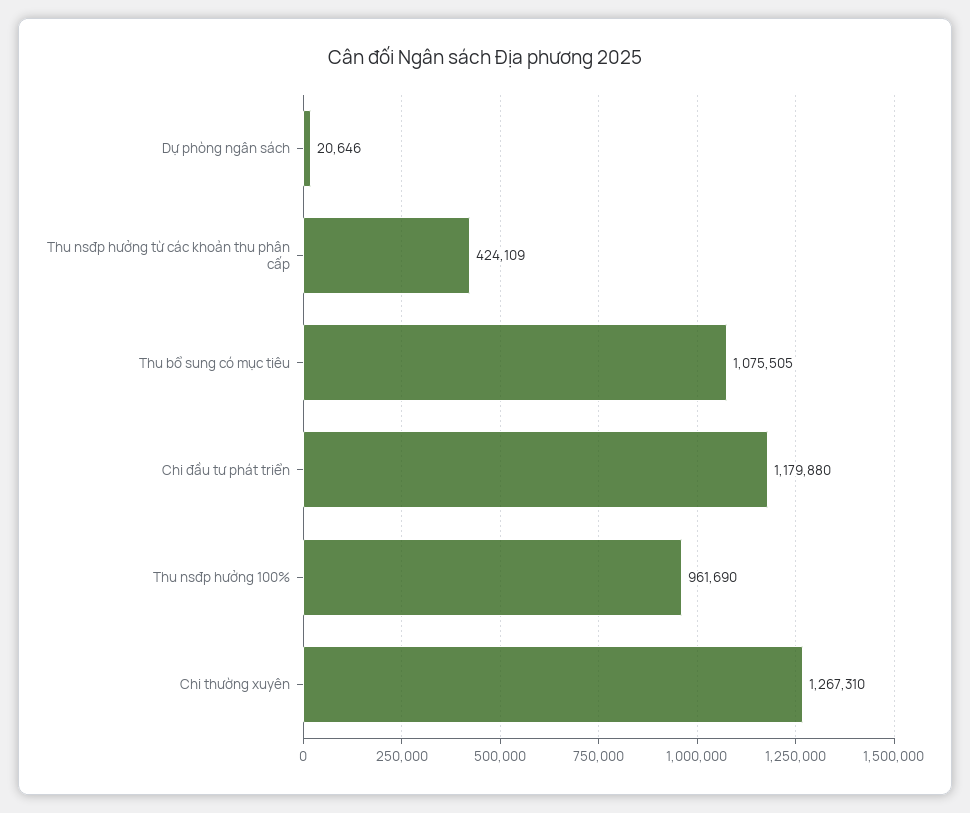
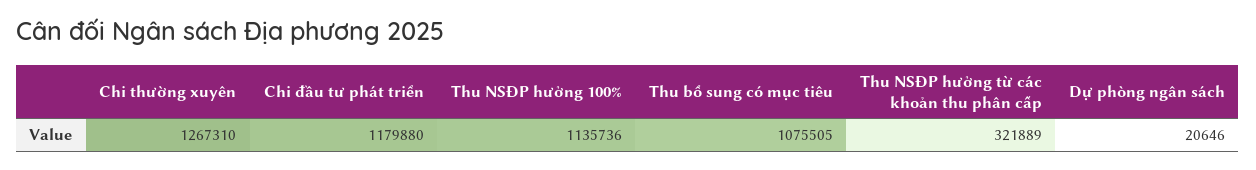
Thu nsđp hưởng từ các khoản thu phân cấp: 424109 -> 321889
Thu nsđp hưởng 100%: 961690 -> 1135736

